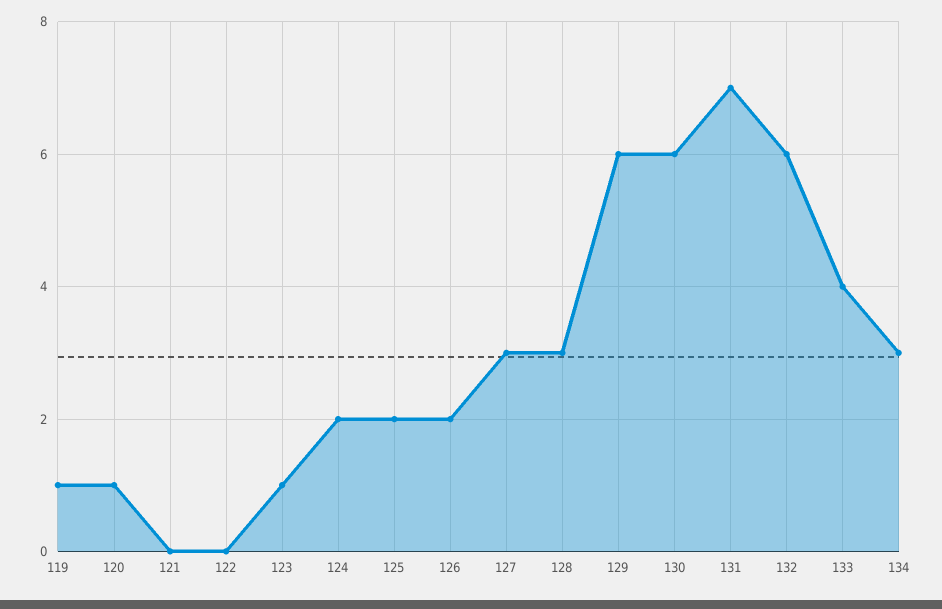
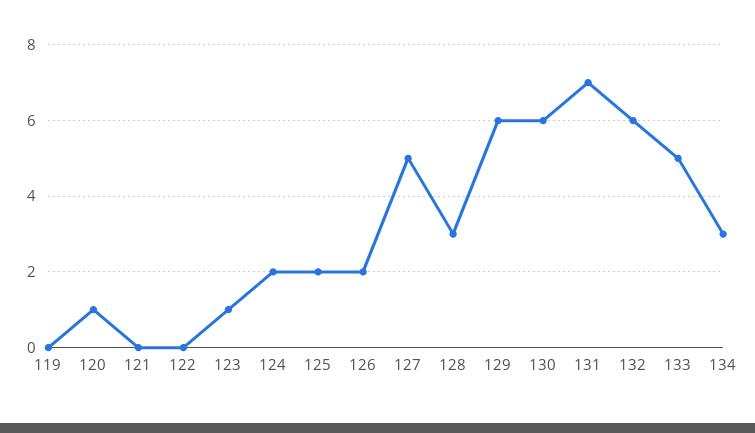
119: 1 -> 0
127: 3 -> 5
133: 4 -> 5

